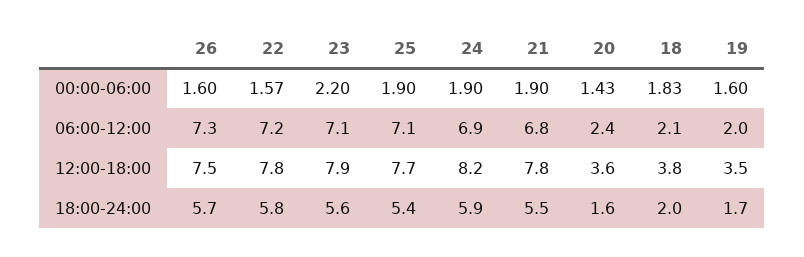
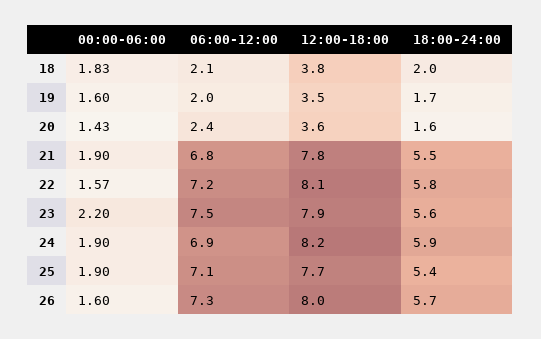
23, 06:00-12:00: 7.1 -> 7.5
26, 12:00-18:00: 7.5 -> 8
22, 12:00-18:00: 7.8 -> 8.1

